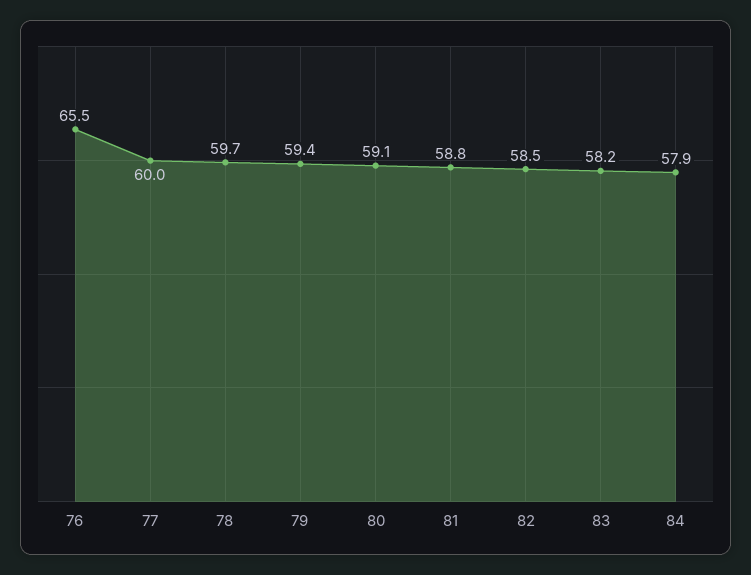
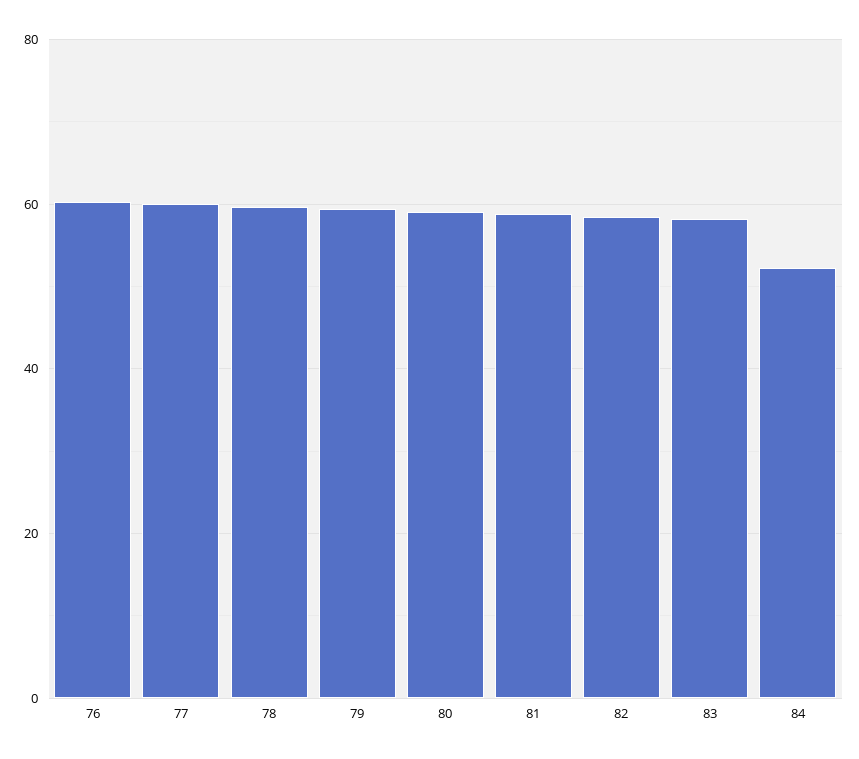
76: 65.5 -> 60
84: 57.9 -> 52

